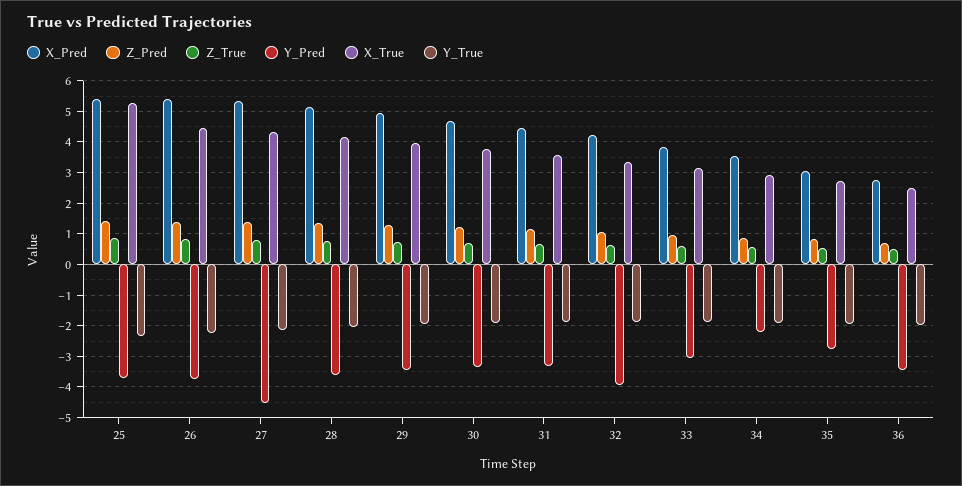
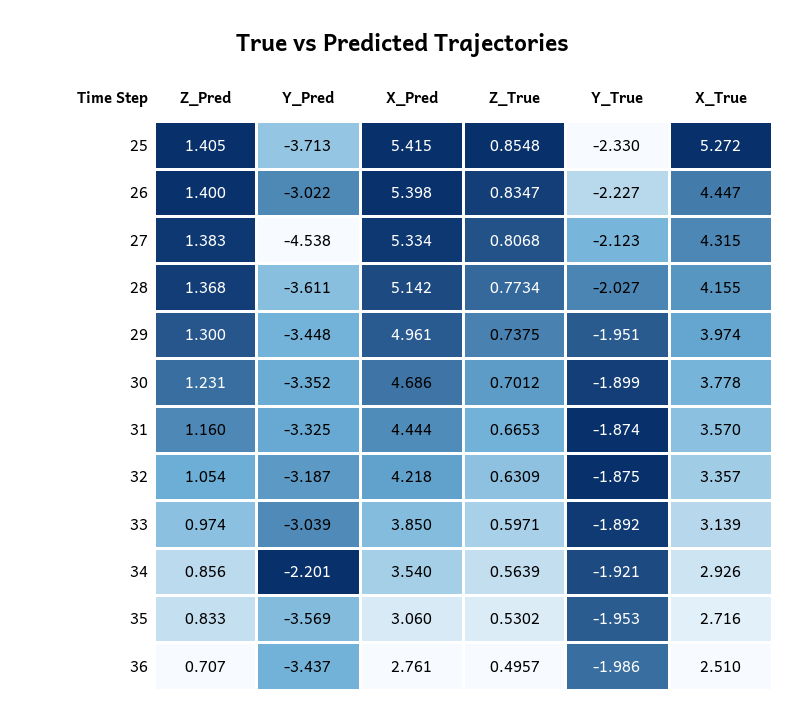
Y_Pred, 26: -3.8 -> -3.022
Y_Pred, 32: -4 -> -3.187
Y_Pred, 35: -2.8 -> -3.569

